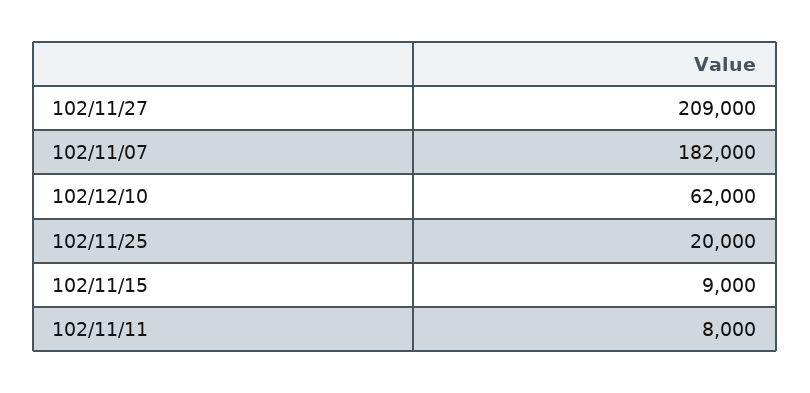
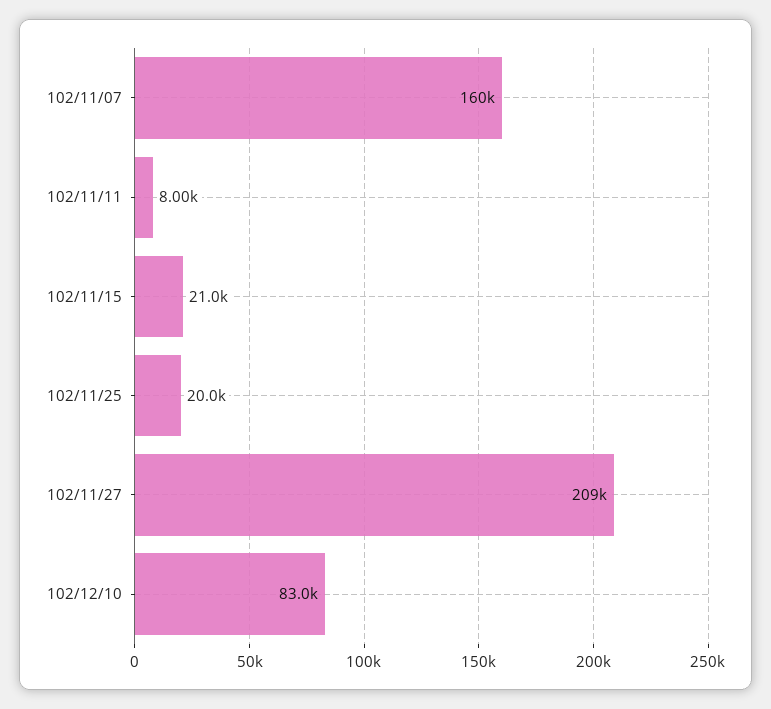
102/11/07: 182000 -> 160000
102/12/10: 62000 -> 83000
102/11/15: 9000 -> 21000

